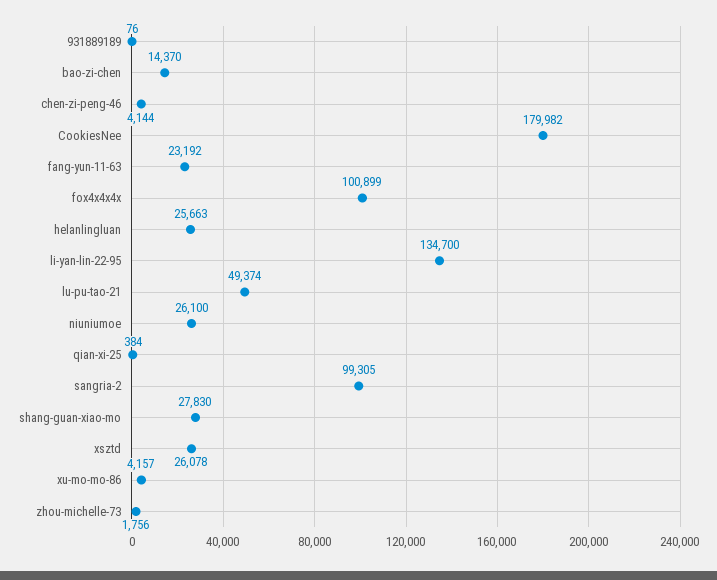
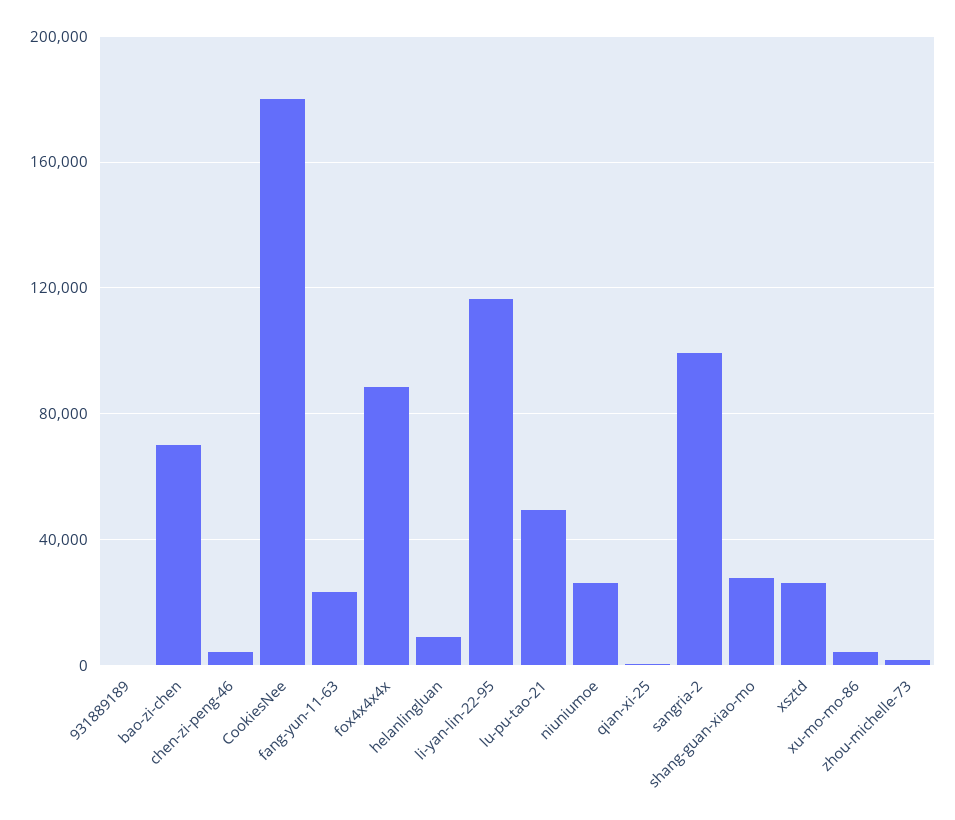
bao-zi-chen: 14370 -> 70000
fox4x4x4x: 100899 -> 90000
helanlingluan: 25663 -> 10000
li-yan-lin-22-95: 134700 -> 115000

